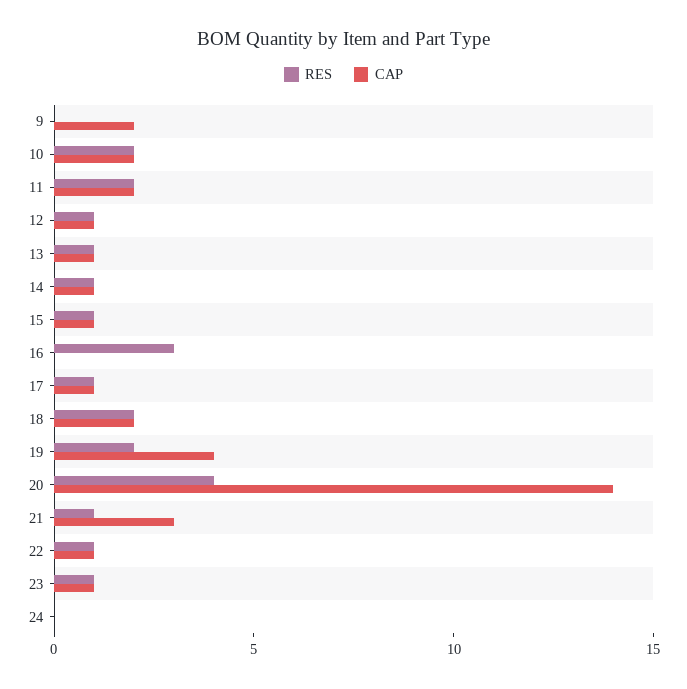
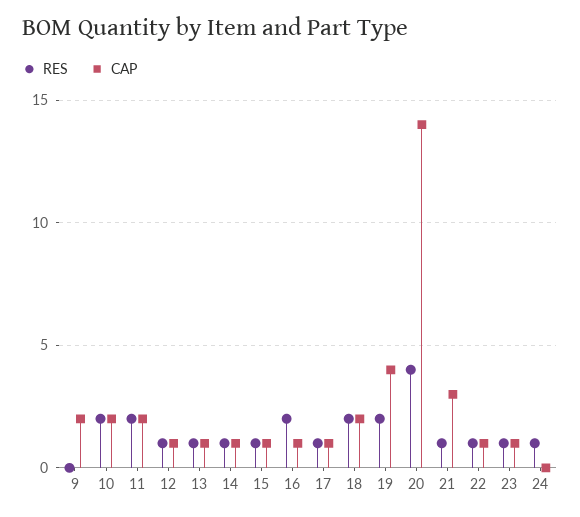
RES, 16: 3 -> 2
CAP, 16: 0 -> 1
RES, 24: 0 -> 1

